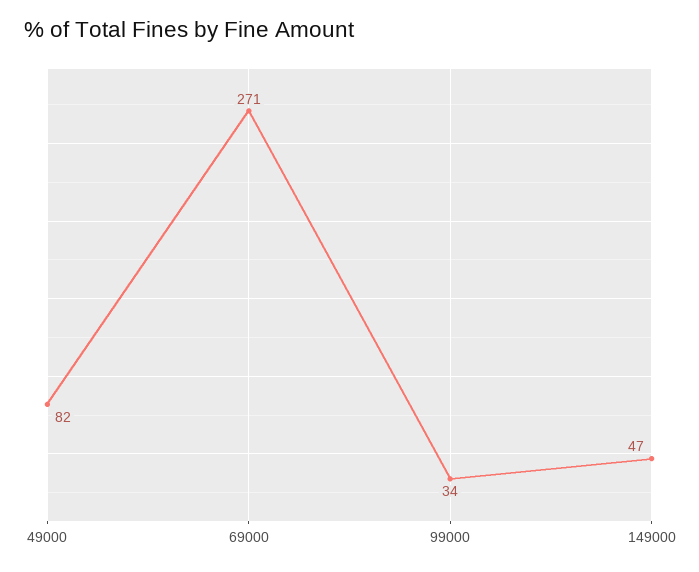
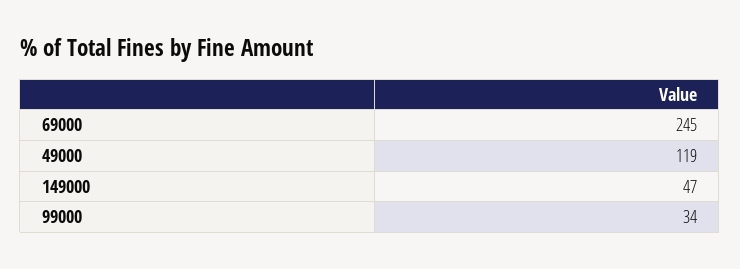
49000: 82 -> 119
69000: 271 -> 245

